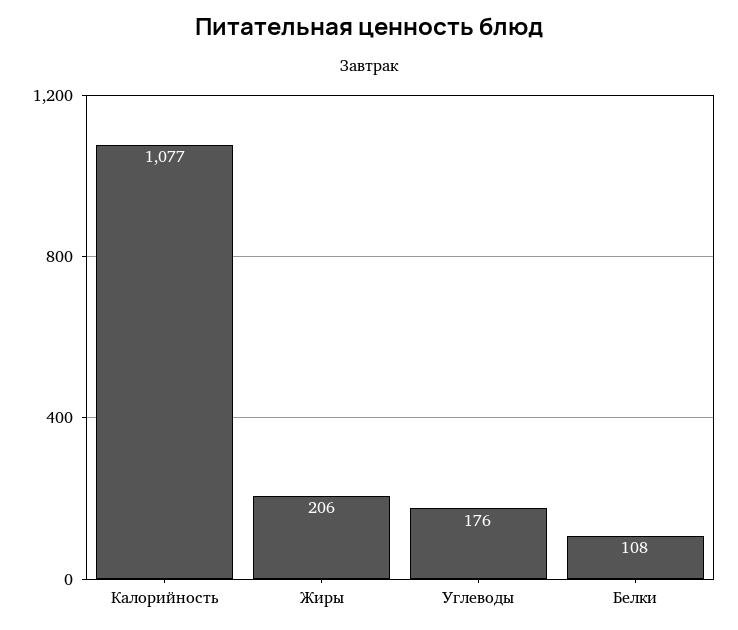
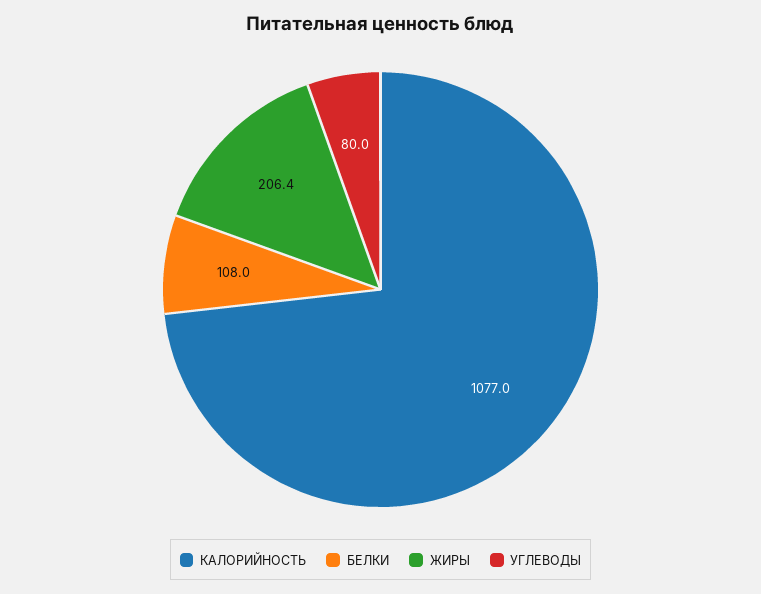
Углеводы: 176 -> 80

